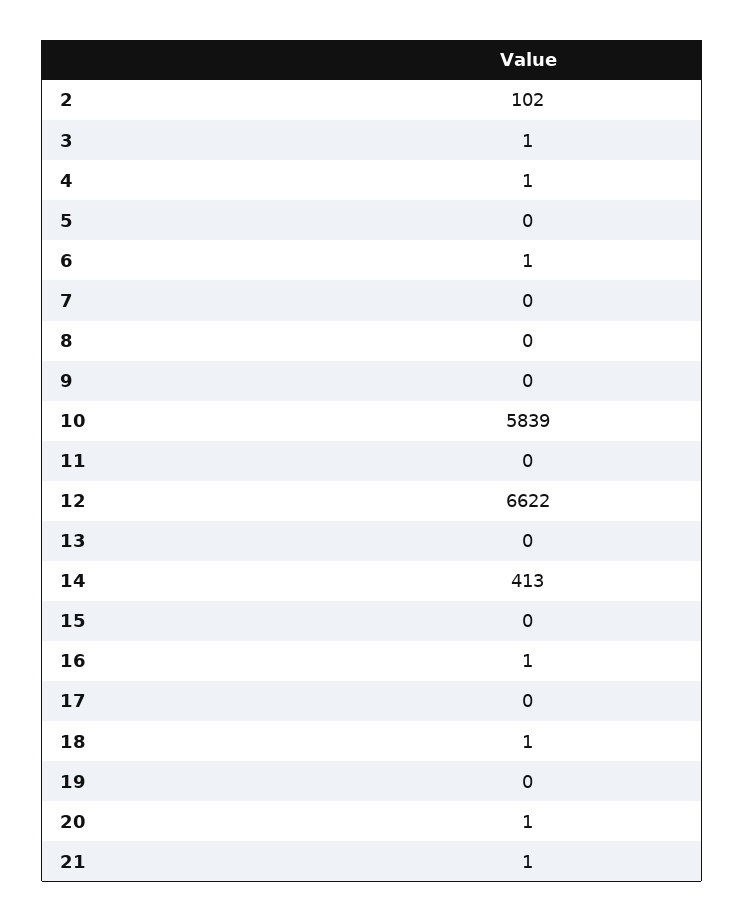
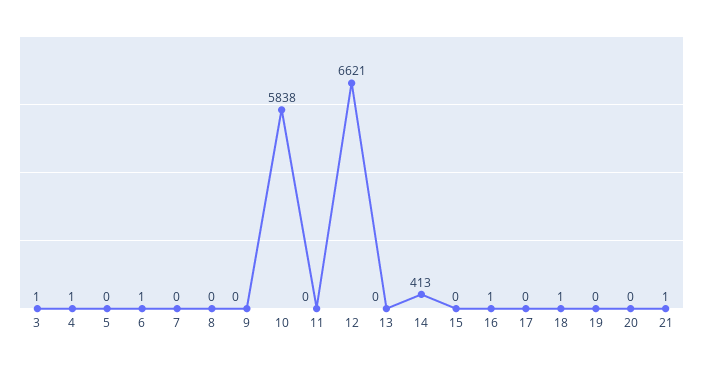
2: 102 -> none
10: 5839 -> 5838
12: 6622 -> 6621
20: 1 -> 0

